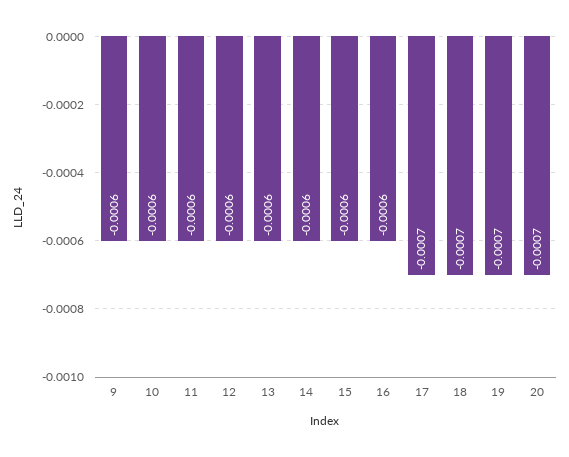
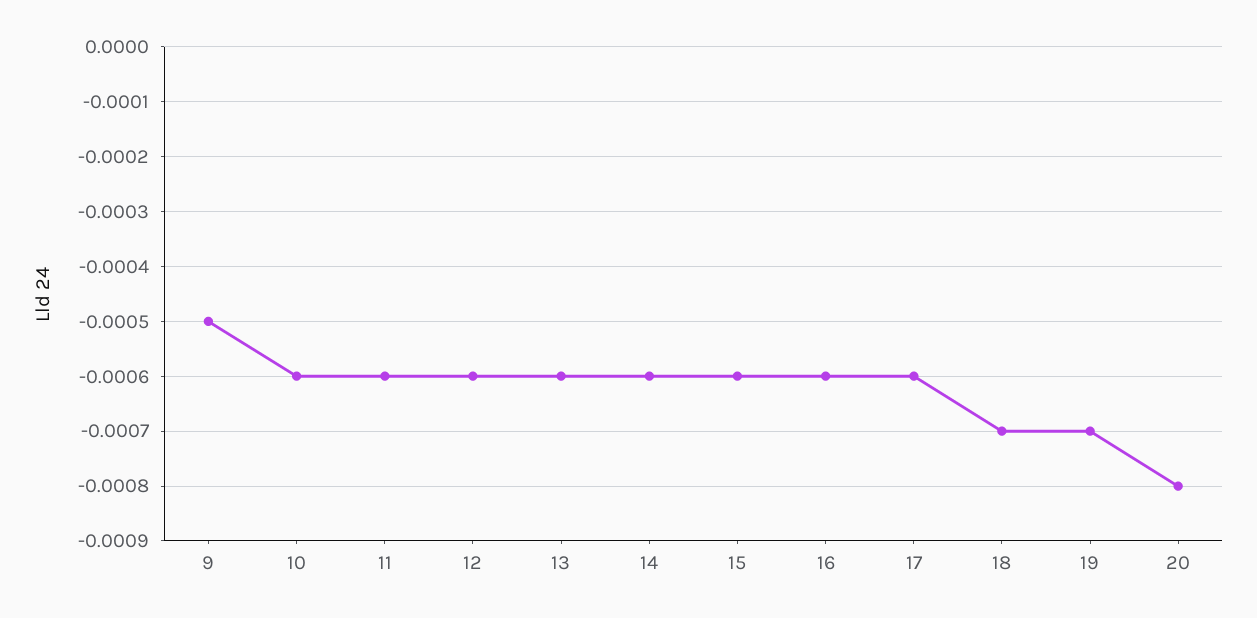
9: -0.0006 -> -0.0005
17: -0.0007 -> -0.0006
20: -0.0007 -> -0.0008

